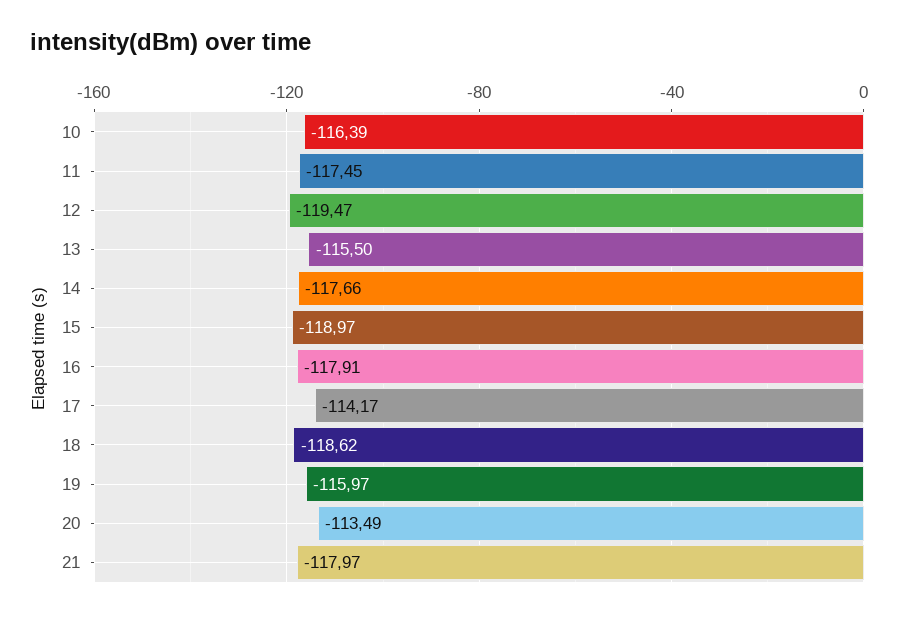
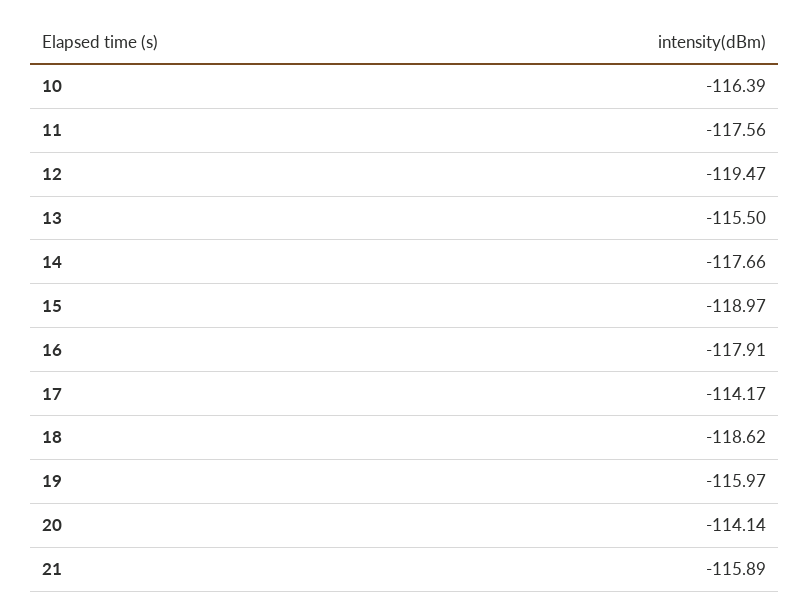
11: -117.45 -> -117.56
20: -113.49 -> -114.14
21: -117.97 -> -115.89

